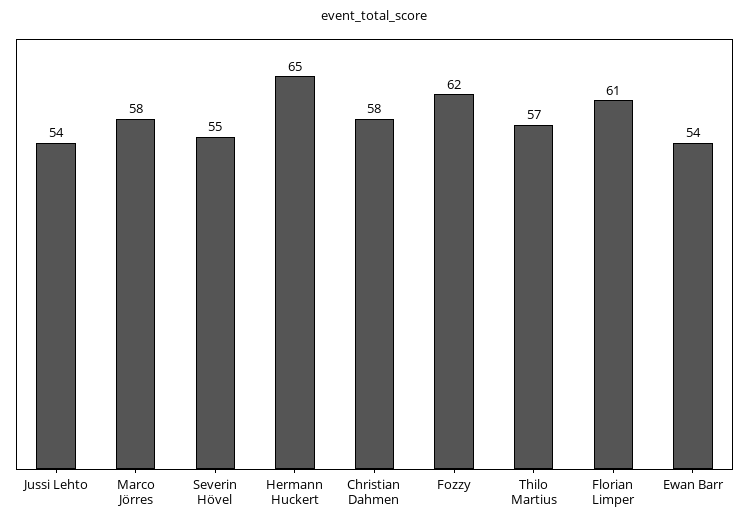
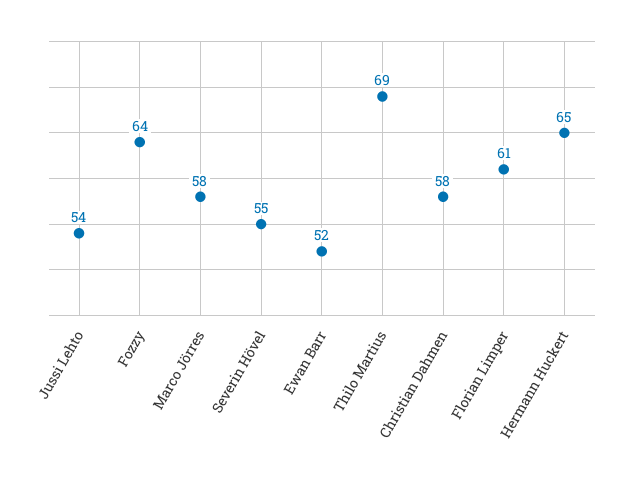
Fozzy: 62 -> 64
Thilo Martius: 57 -> 69
Ewan Barr: 54 -> 52

